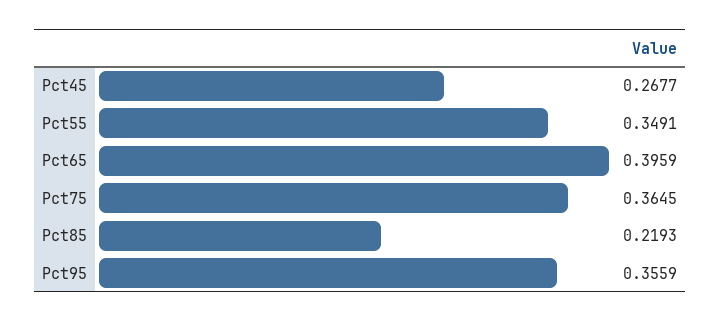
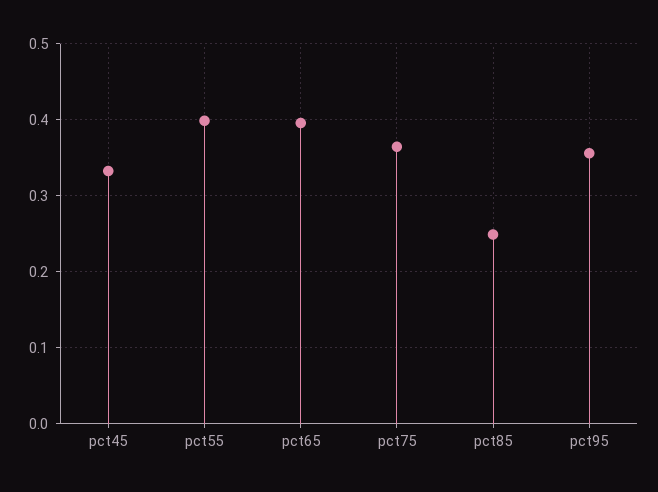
Pct45: 0.2677 -> 0.33
Pct55: 0.3491 -> 0.4
Pct85: 0.2193 -> 0.25

